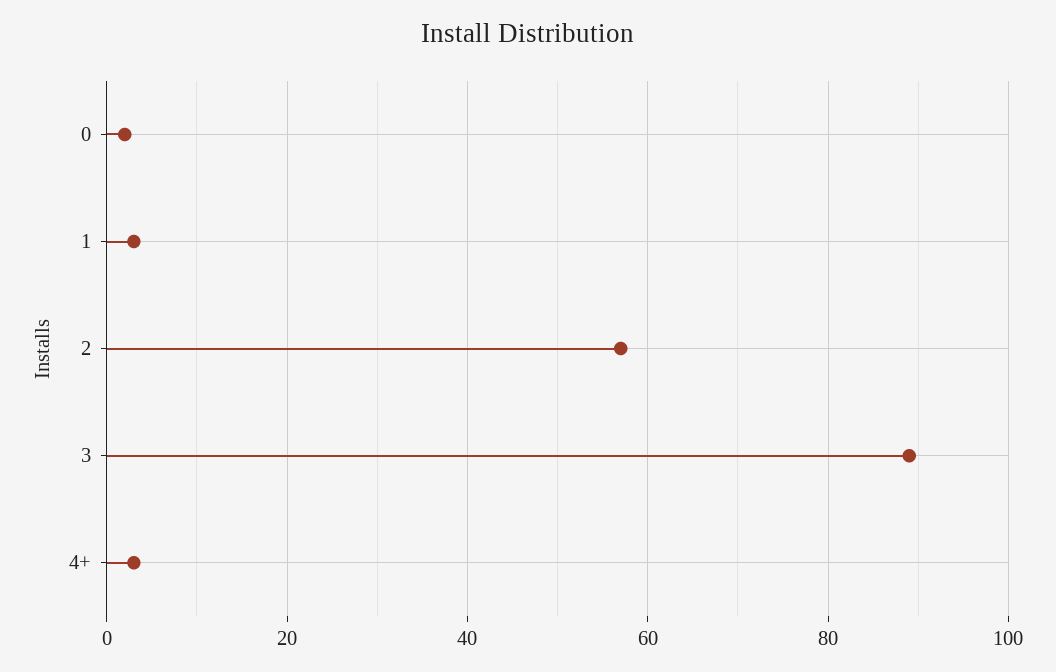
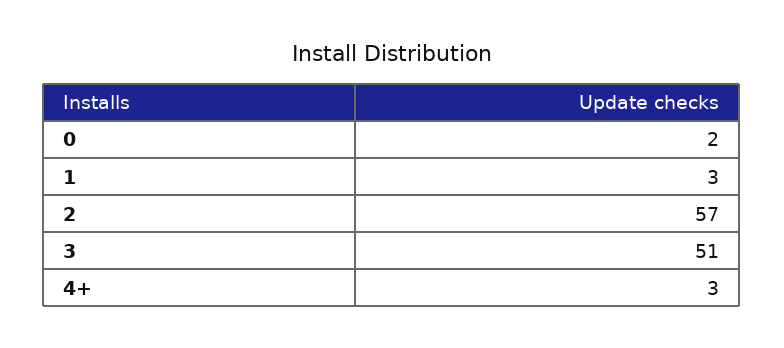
3: 90 -> 51

